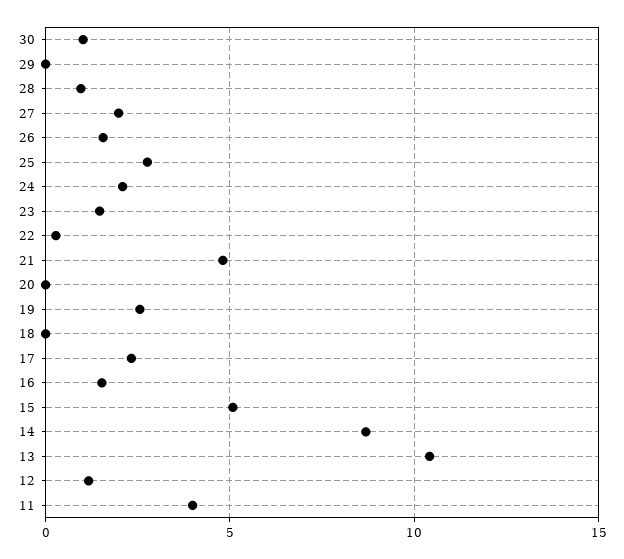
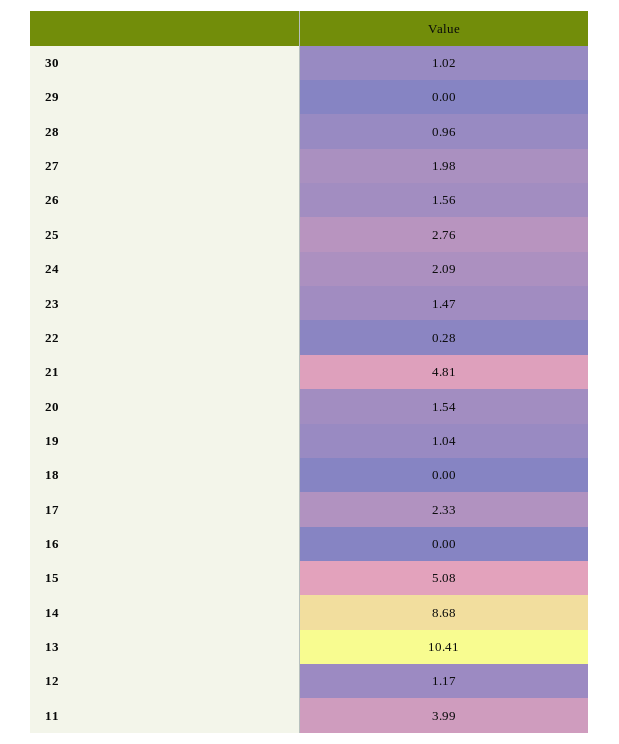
20: 0 -> 1.54
19: 2.5 -> 1.04
16: 1.5 -> 0

